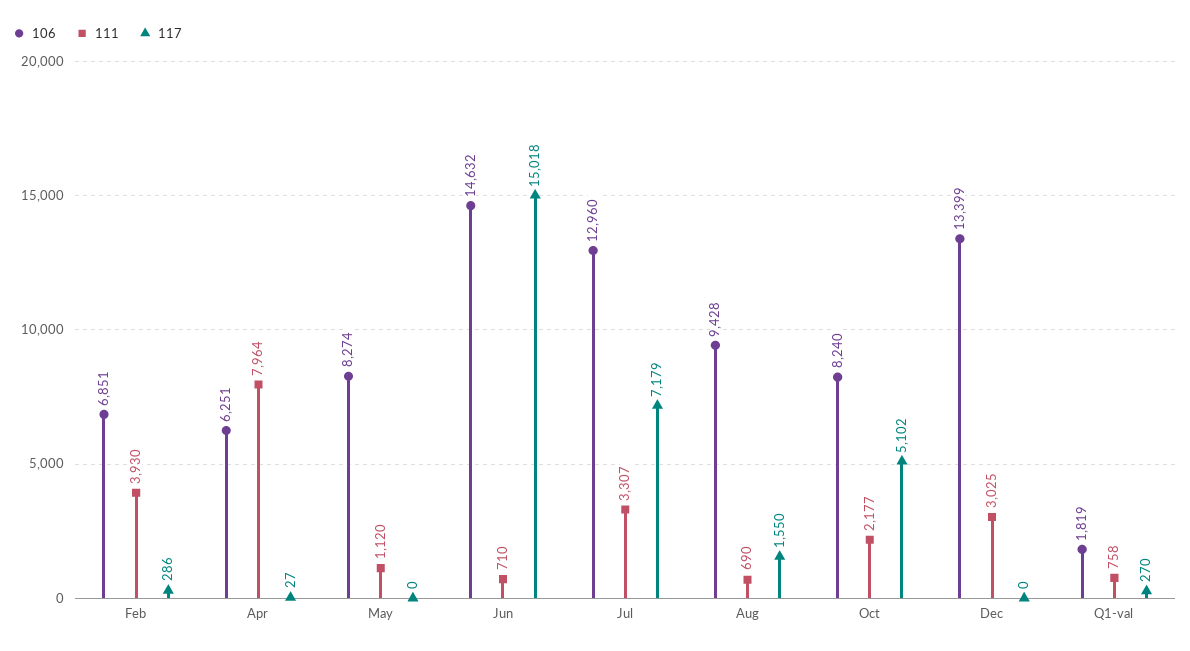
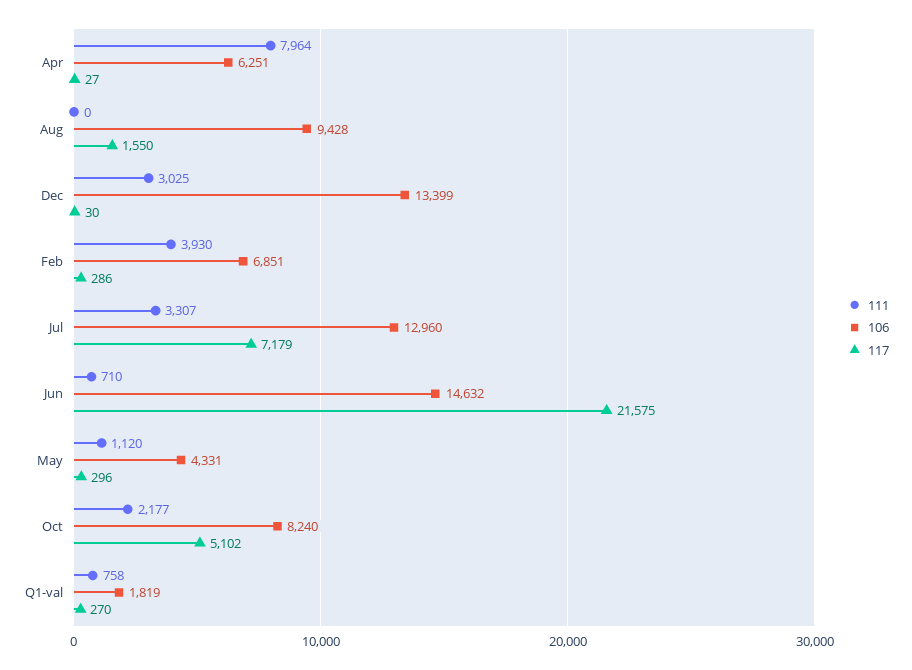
106, May: 8274 -> 4331
117, May: 0 -> 296
117, Jun: 15018 -> 21575
111, Aug: 690 -> 0
117, Dec: 0 -> 30

